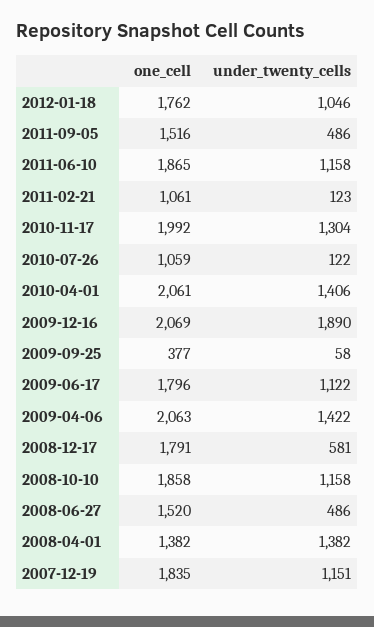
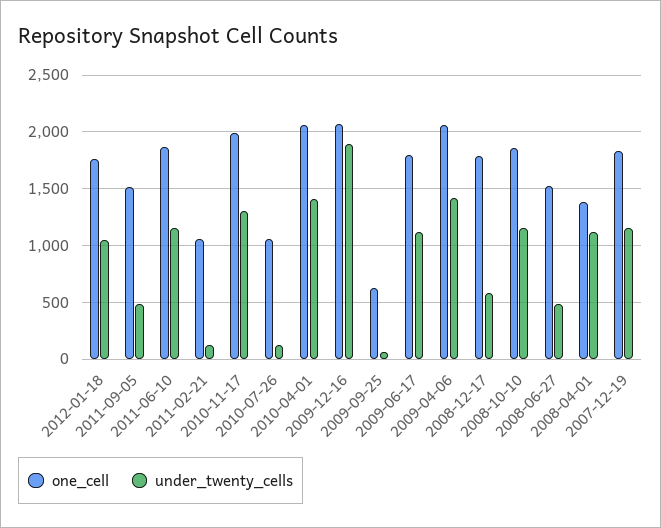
one_cell, 2009-09-25: 377 -> 600
under_twenty_cells, 2008-04-01: 1382 -> 1100

